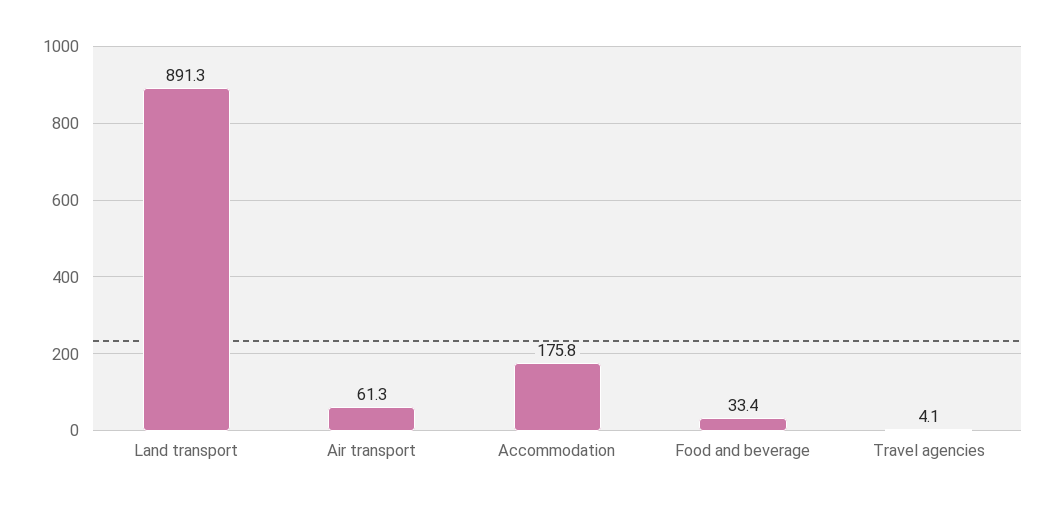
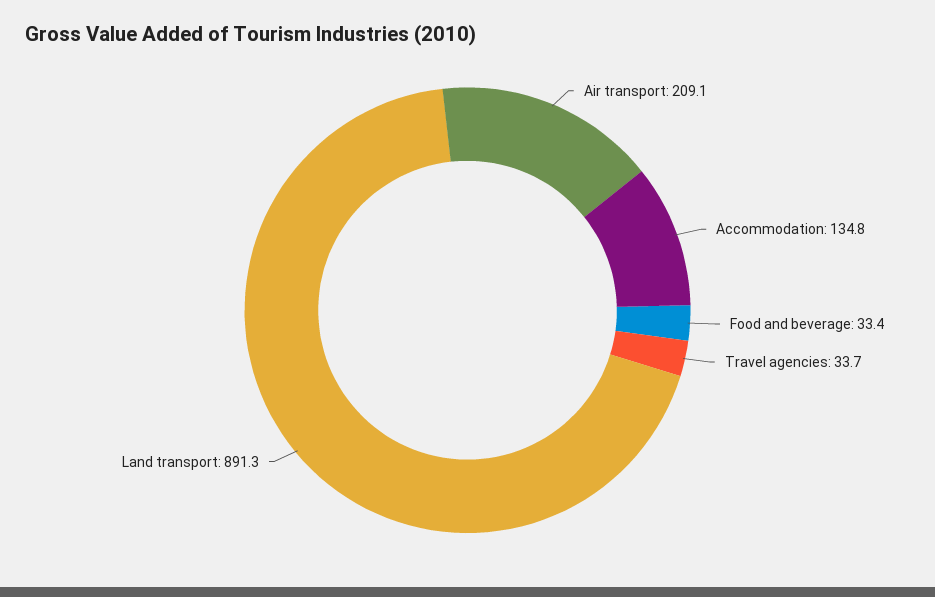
Air transport: 61.3 -> 209.1
Accommodation: 175.8 -> 134.8
Travel agencies: 4.1 -> 33.7

